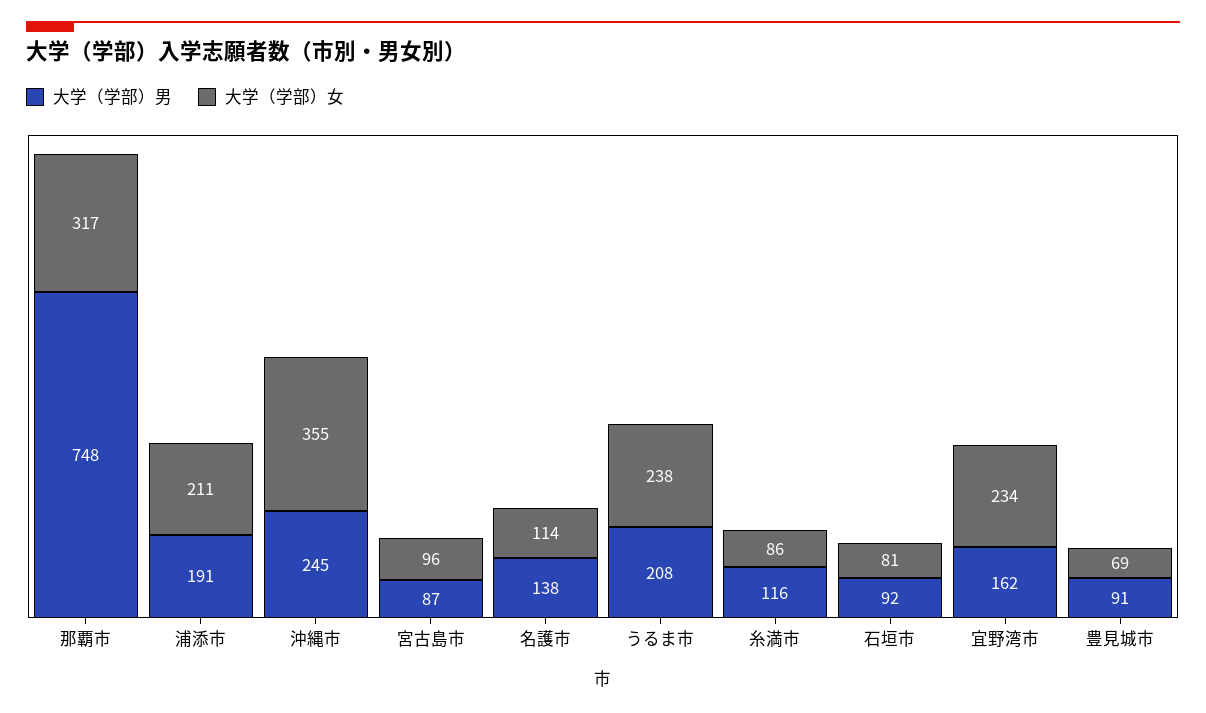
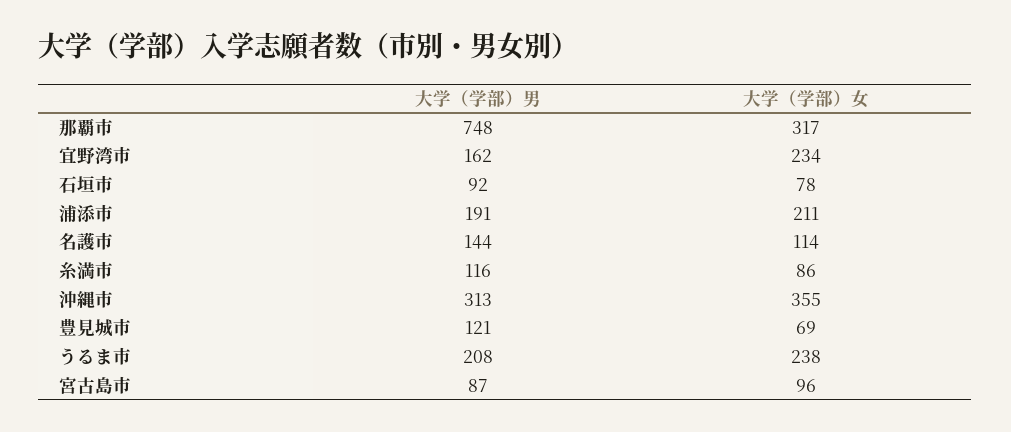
大学（学部）男, 沖縄市: 245 -> 313
大学（学部）男, 名護市: 138 -> 144
大学（学部）女, 石垣市: 81 -> 78
大学（学部）男, 豊見城市: 91 -> 121

